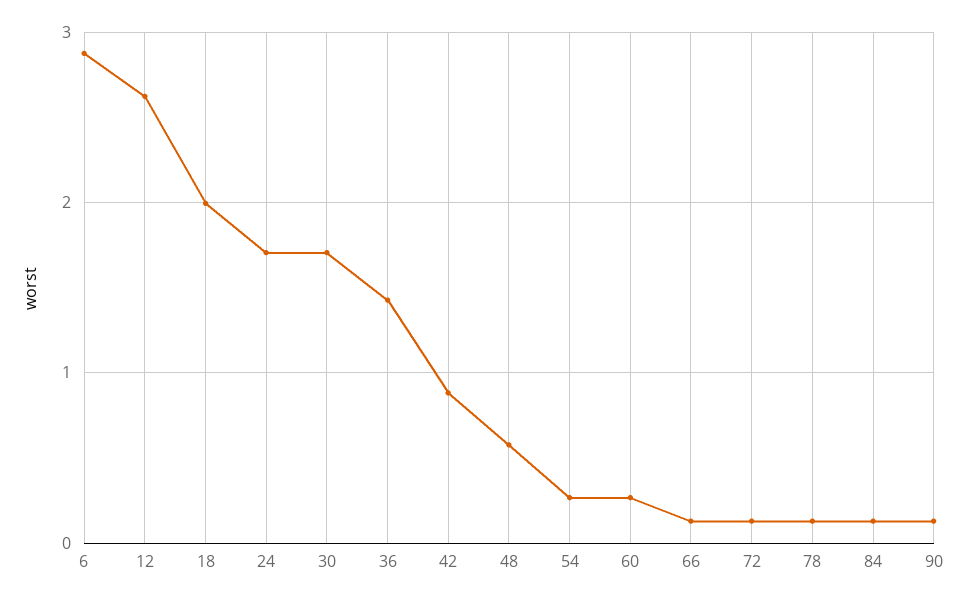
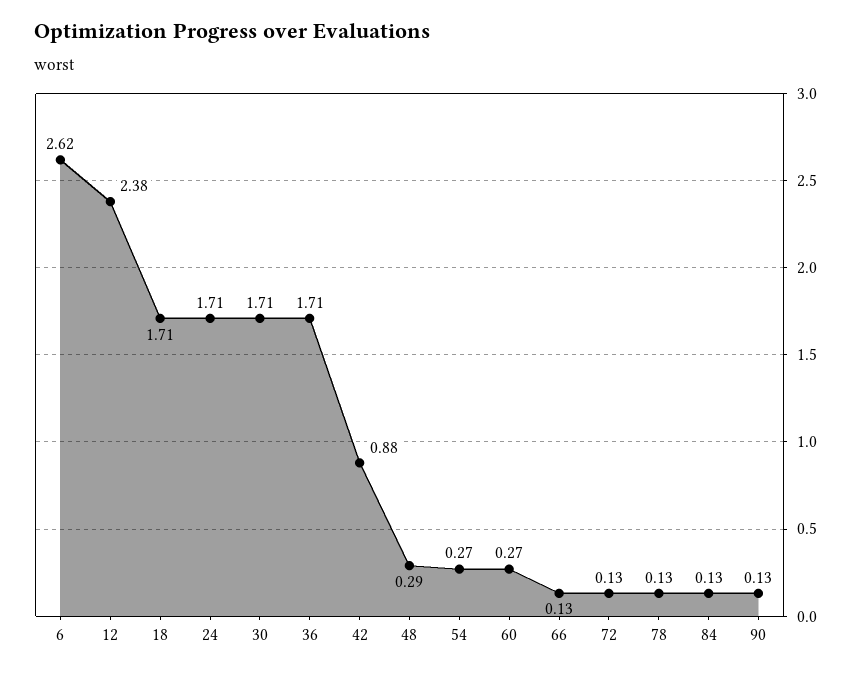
6: 2.9 -> 2.62
12: 2.6 -> 2.38
18: 2 -> 1.71
36: 1.4 -> 1.71
48: 0.6 -> 0.29

